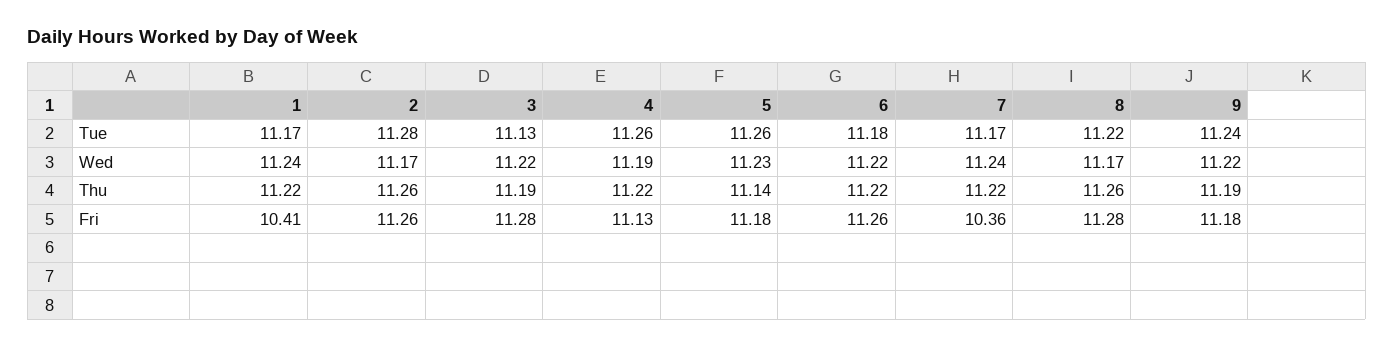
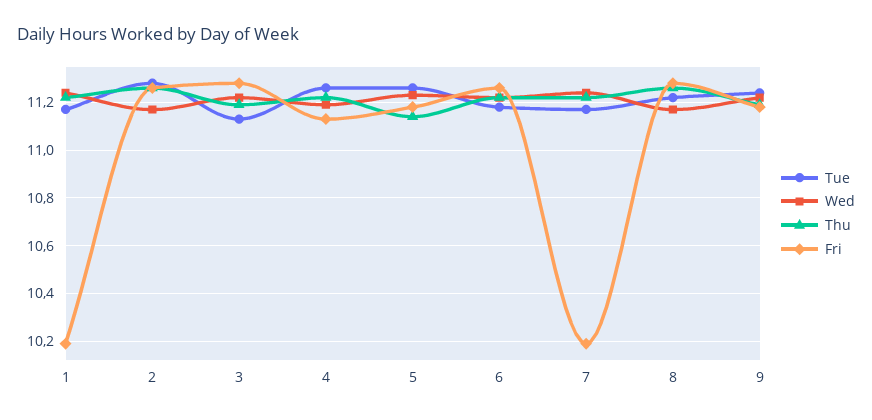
Fri, 1: 10.41 -> 10.2
Fri, 7: 10.36 -> 10.2

